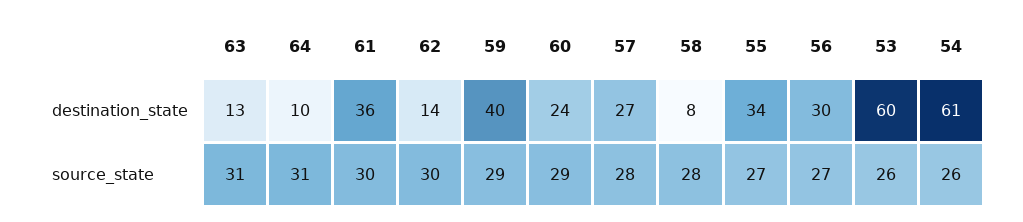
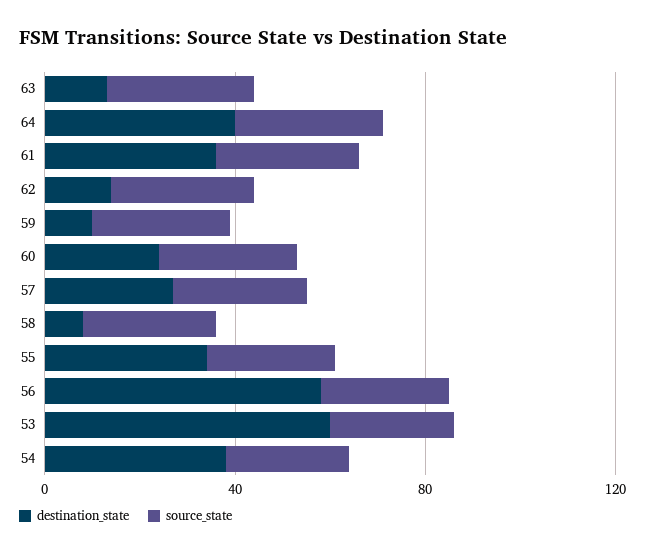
destination_state, 64: 10 -> 40
destination_state, 59: 40 -> 10
destination_state, 56: 30 -> 60
destination_state, 54: 61 -> 40

